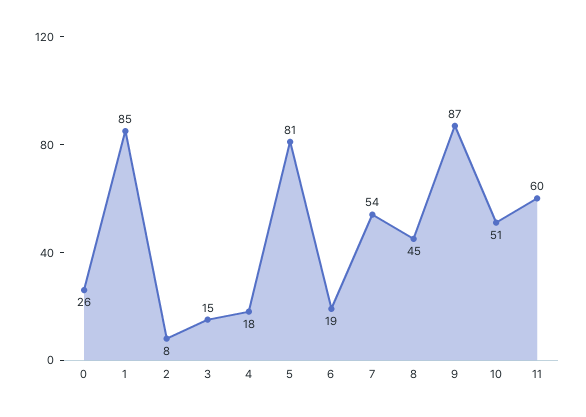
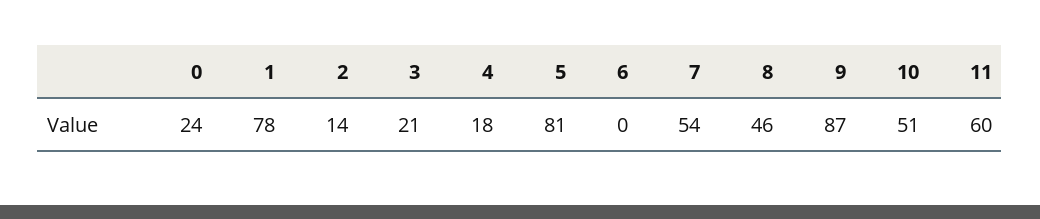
0: 26 -> 24
1: 85 -> 78
2: 8 -> 14
3: 15 -> 21
6: 19 -> 0
8: 45 -> 46

